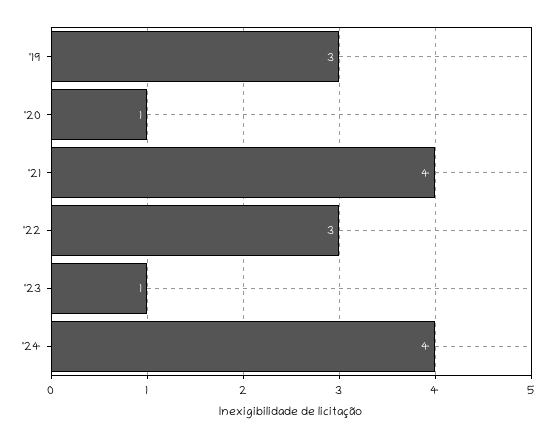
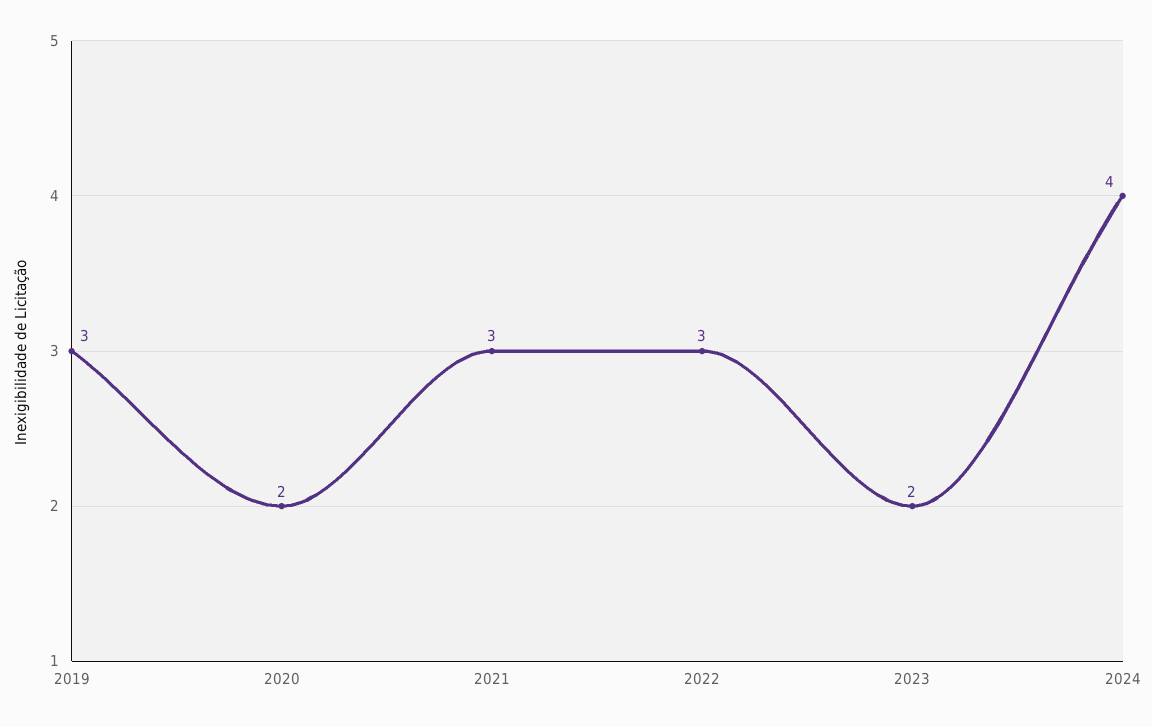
'20: 1 -> 2
'21: 4 -> 3
'23: 1 -> 2

